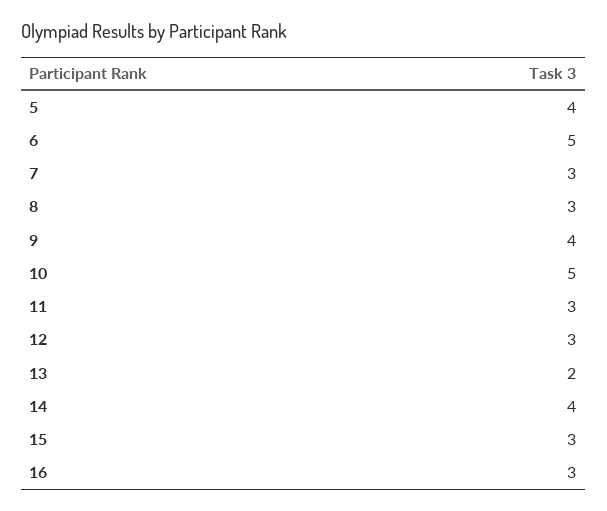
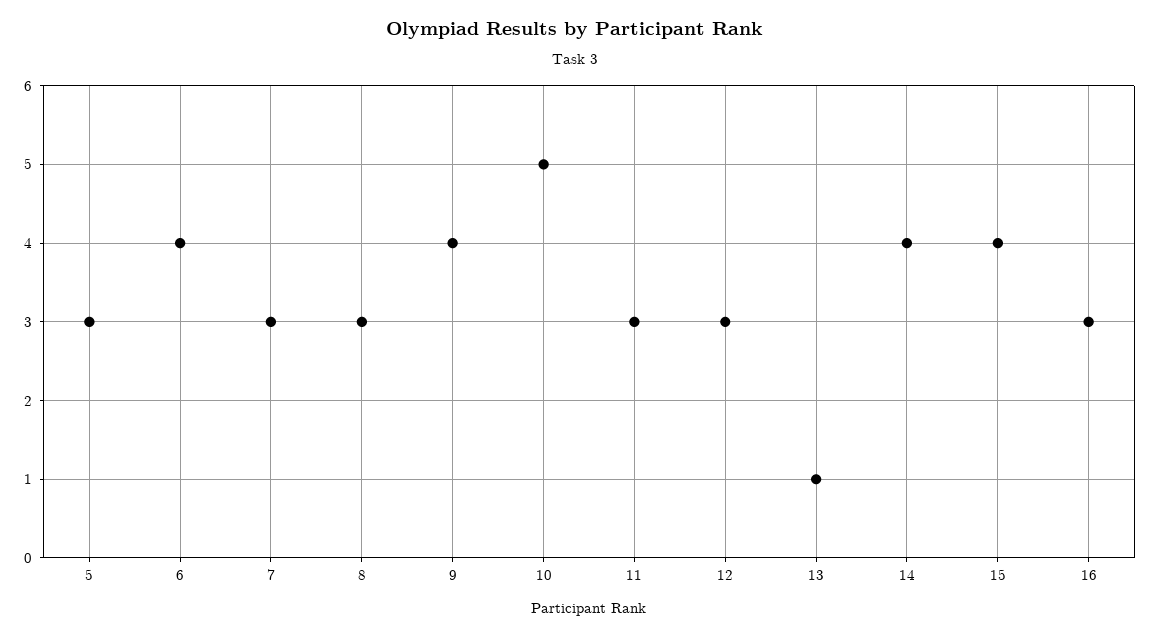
5: 4 -> 3
6: 5 -> 4
13: 2 -> 1
15: 3 -> 4

